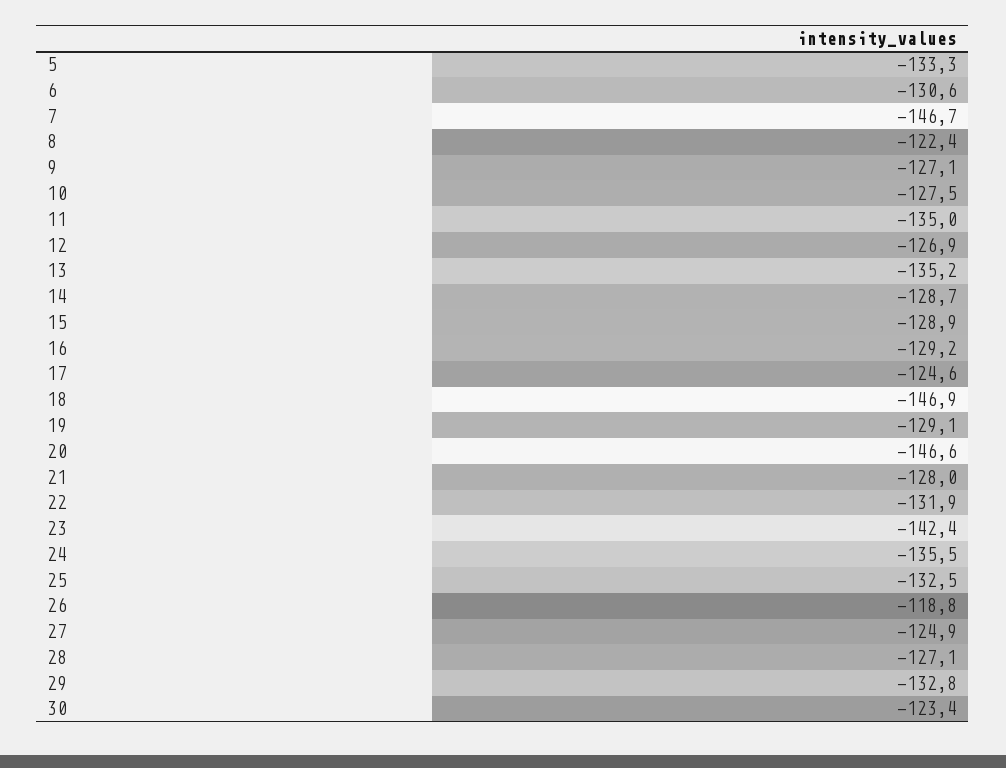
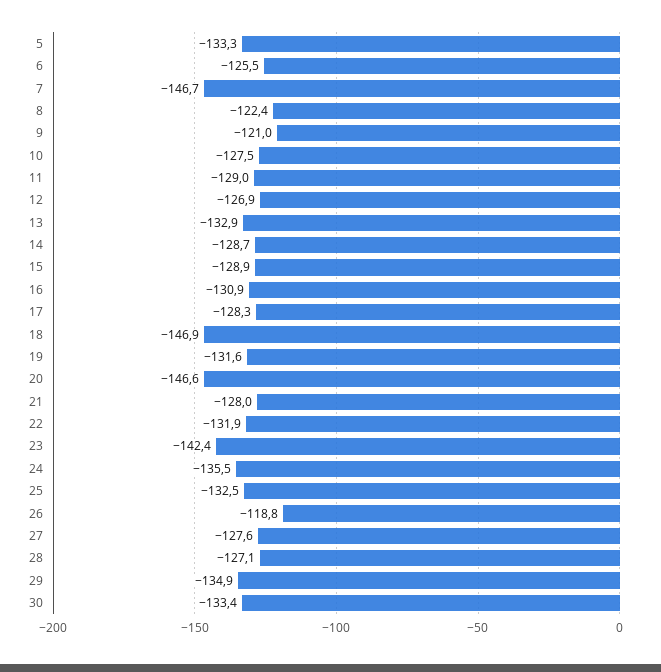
6: -130.6 -> -125.5
9: -127.1 -> -121
11: -135 -> -129
13: -135.2 -> -132.9
16: -129.2 -> -130.9
17: -124.6 -> -128.3
19: -129.1 -> -131.6
27: -124.9 -> -127.6
29: -132.8 -> -134.9
30: -123.4 -> -133.4

